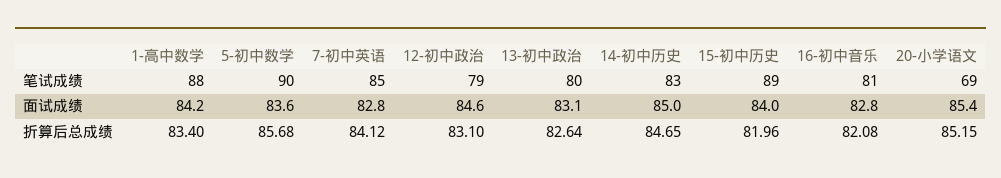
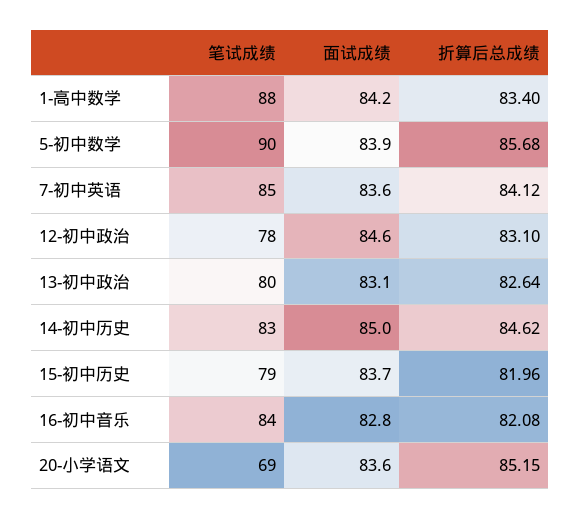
12-初中政治, 笔试成绩: 79 -> 78
15-初中历史, 笔试成绩: 89 -> 79
16-初中音乐, 笔试成绩: 81 -> 84
5-初中数学, 面试成绩: 83.6 -> 83.9
7-初中英语, 面试成绩: 82.8 -> 83.6
15-初中历史, 面试成绩: 84 -> 83.7
20-小学语文, 面试成绩: 85.4 -> 83.6
14-初中历史, 折算后总成绩: 84.65 -> 84.62

